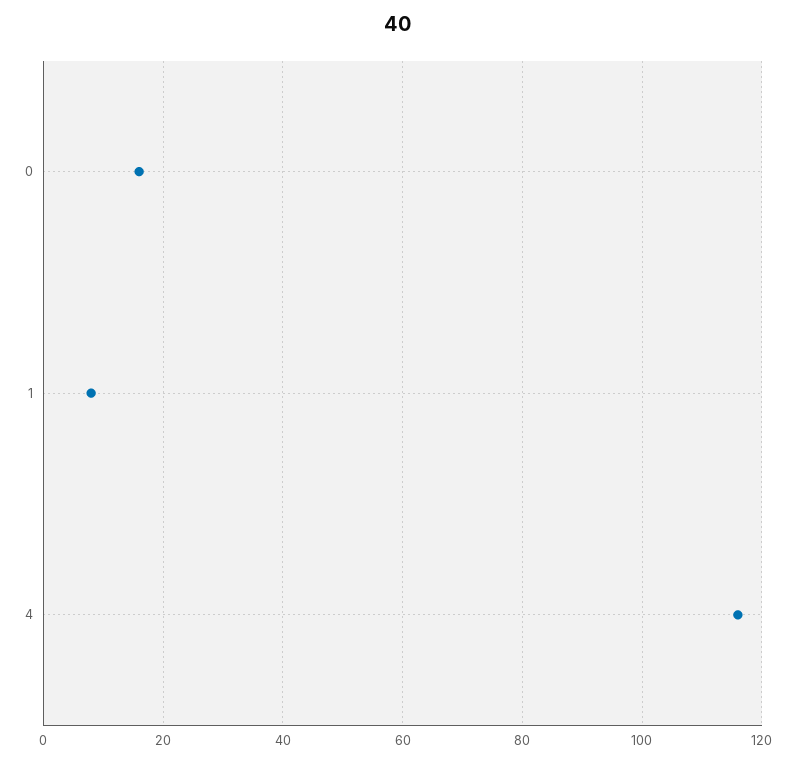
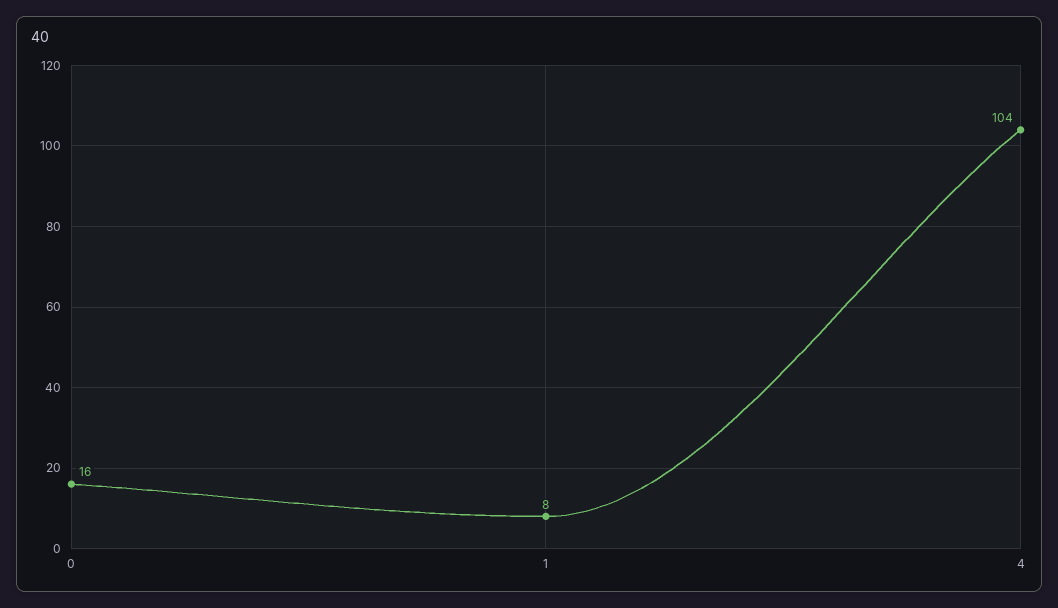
4: 115 -> 104

